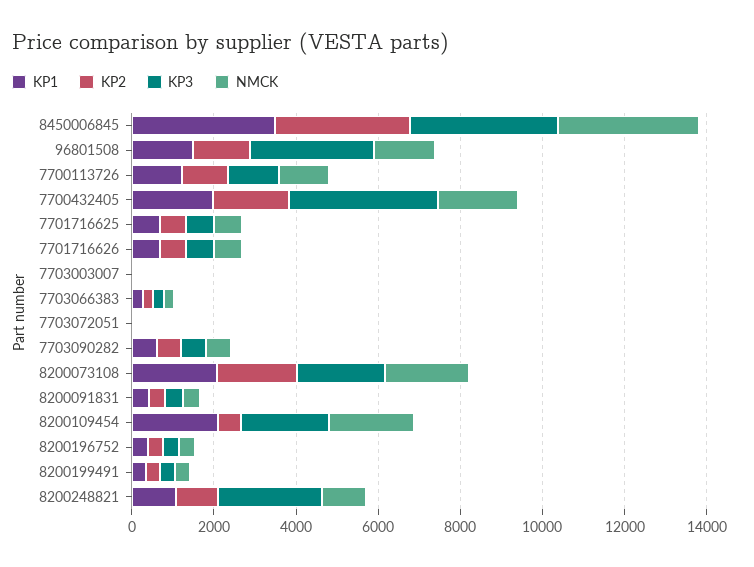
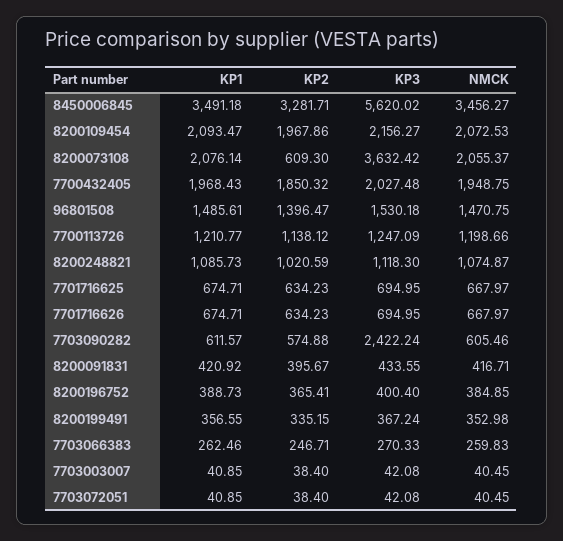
KP3, 8450006845: 3500 -> 5620.02
KP3, 96801508: 3000 -> 1530.18
KP3, 7700432405: 3500 -> 2027.48
KP3, 7703090282: 500 -> 2422.24
KP2, 8200073108: 2000 -> 609.3
KP3, 8200073108: 2000 -> 3632.42
KP2, 8200109454: 500 -> 1967.86
KP3, 8200248821: 2500 -> 1118.3

